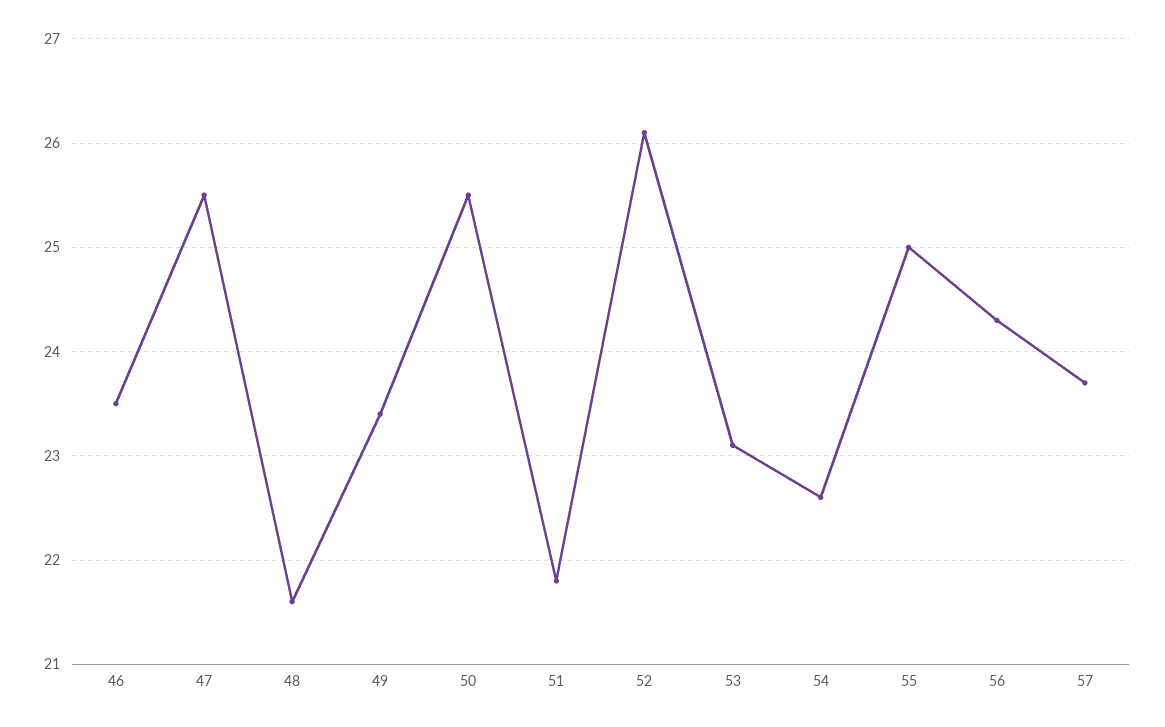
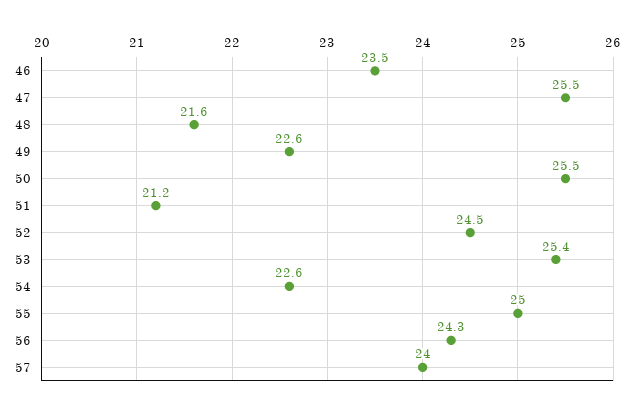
49: 23.4 -> 22.6
51: 21.8 -> 21.2
52: 26.1 -> 24.5
53: 23.1 -> 25.4
57: 23.7 -> 24

